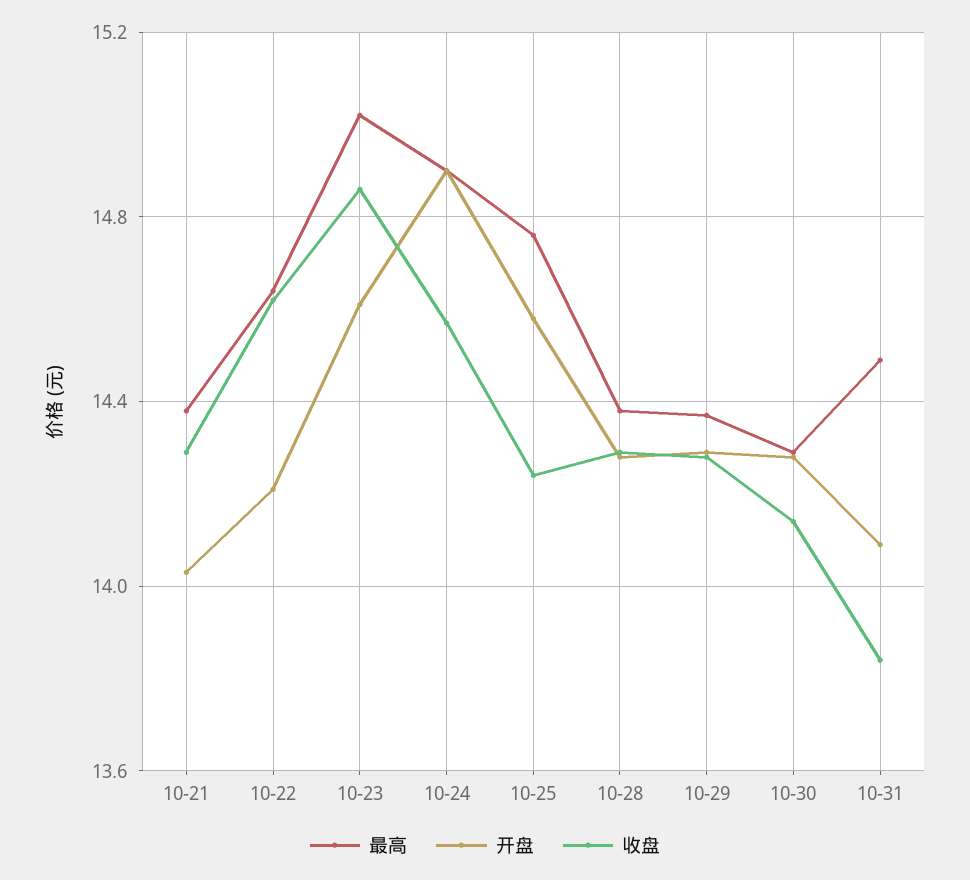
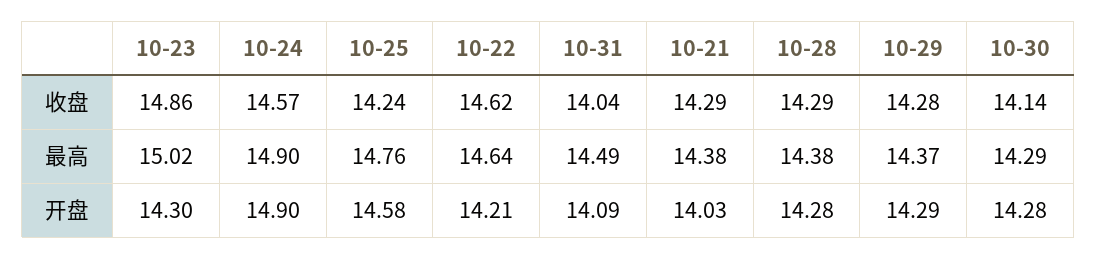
开盘, 10-23: 14.6 -> 14.3
收盘, 10-31: 13.85 -> 14.04

